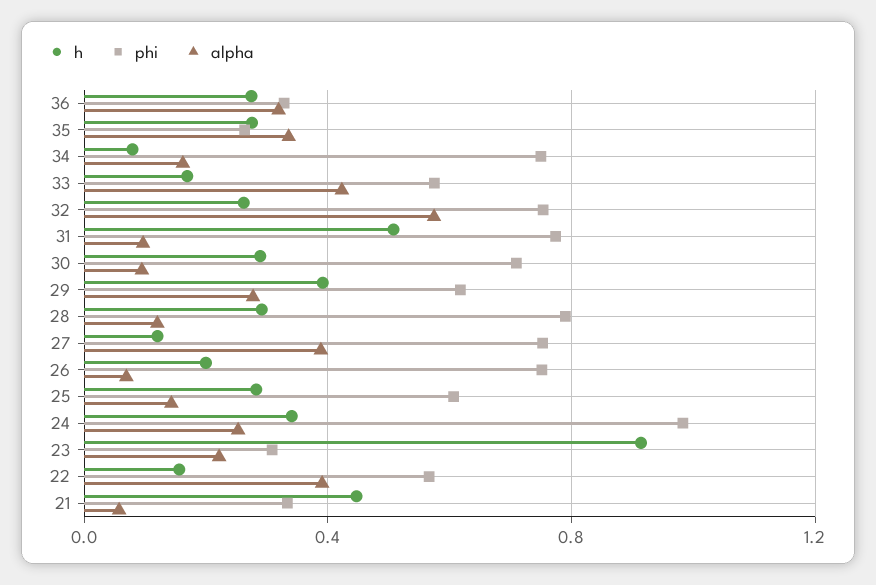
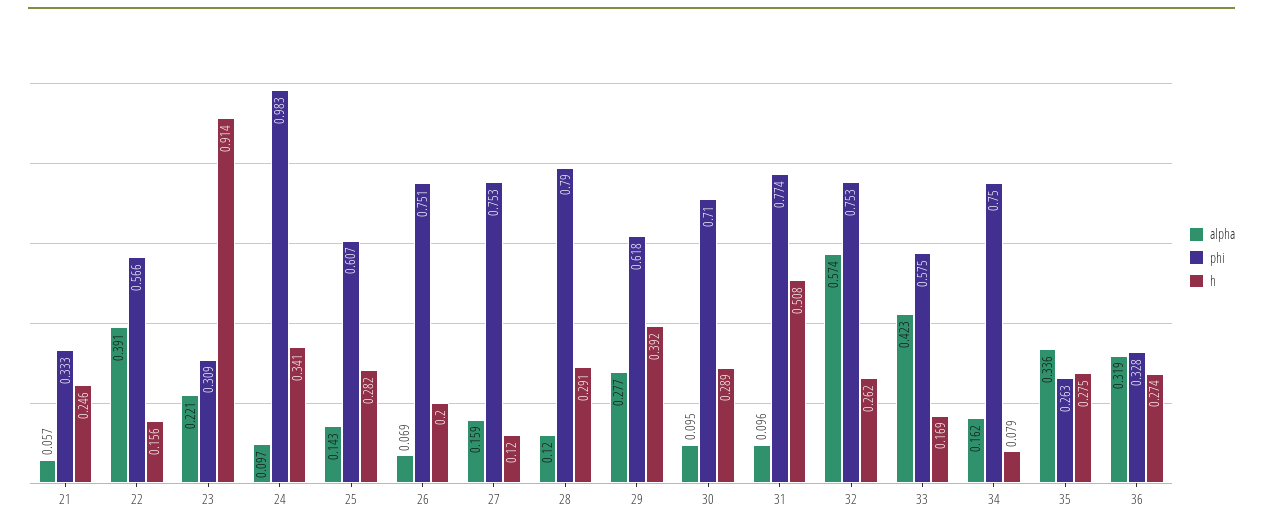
alpha, 27: 0.4 -> 0.159
alpha, 24: 0.25 -> 0.097
h, 21: 0.45 -> 0.246

